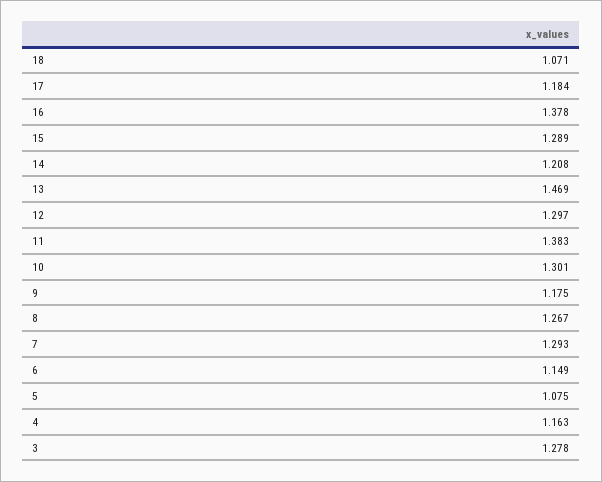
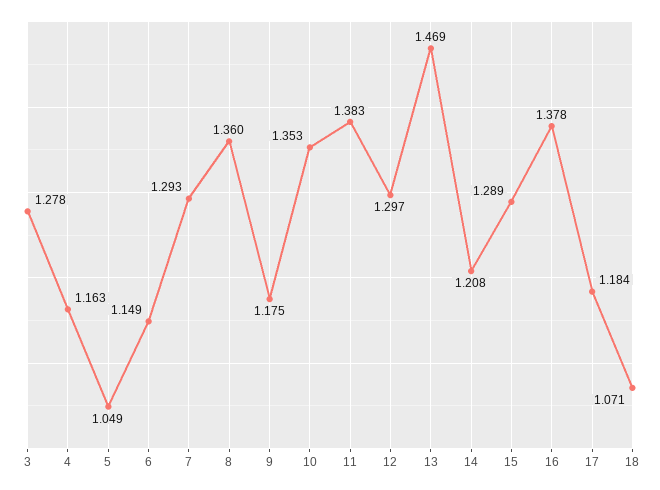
10: 1.301 -> 1.353
8: 1.267 -> 1.36
5: 1.075 -> 1.049

